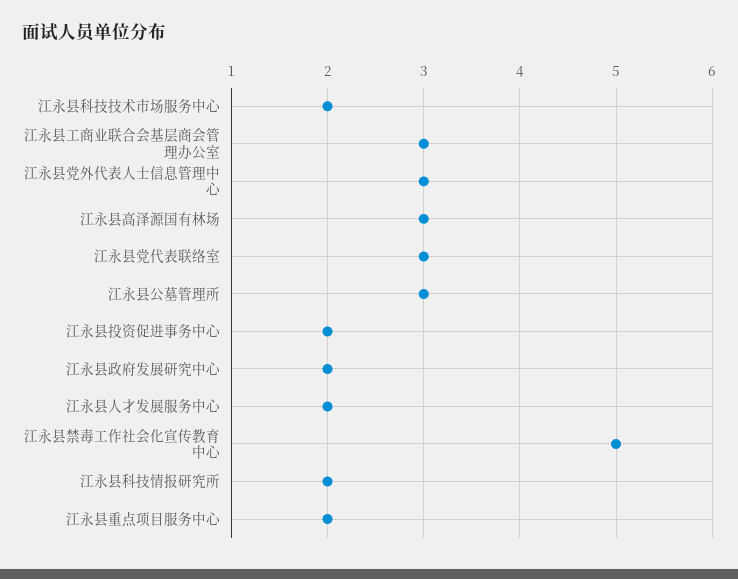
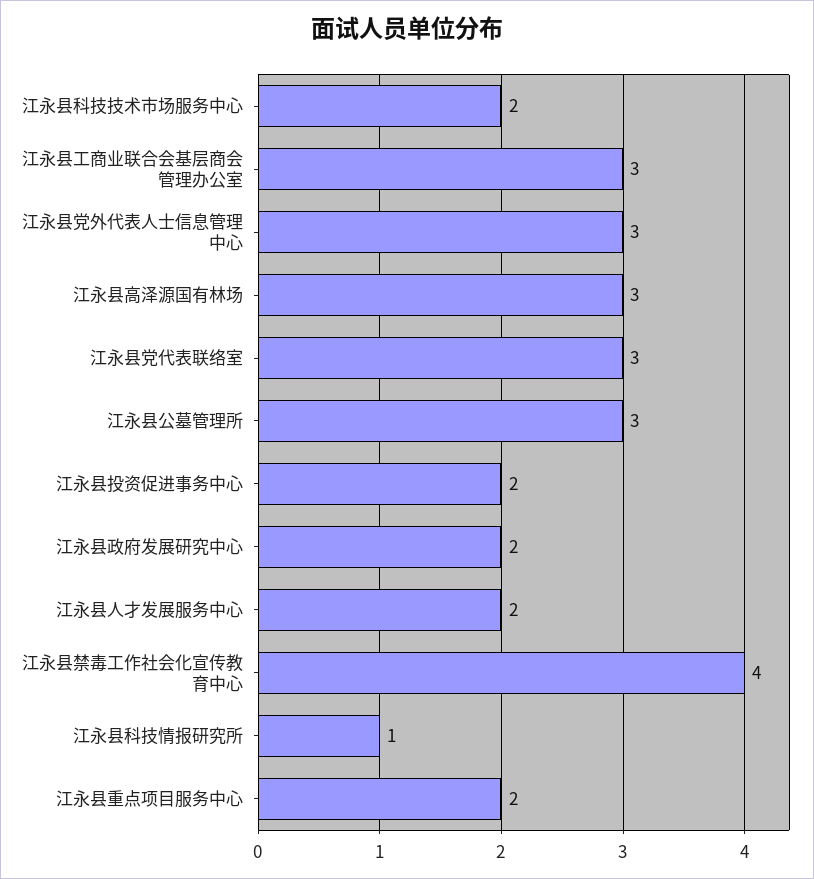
江永县禁毒工作社会化宣传教育中心: 5 -> 4
江永县科技情报研究所: 2 -> 1

